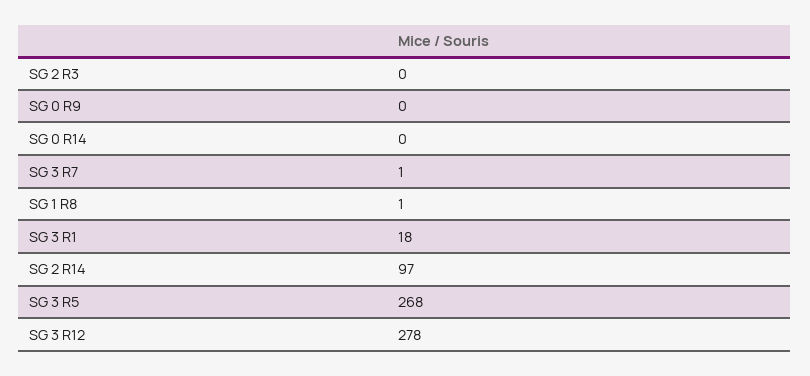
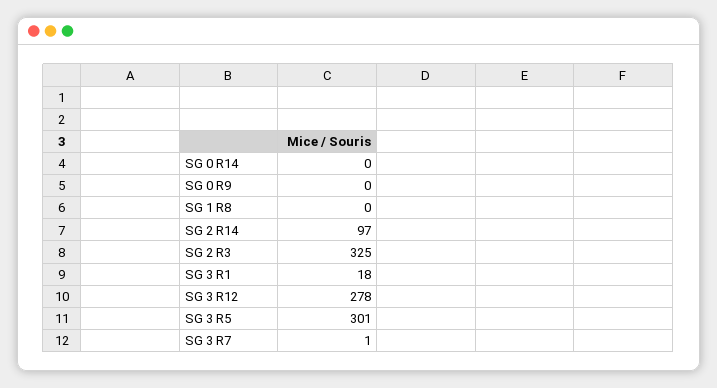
SG 2 R3: 0 -> 325
SG 1 R8: 1 -> 0
SG 3 R5: 268 -> 301

